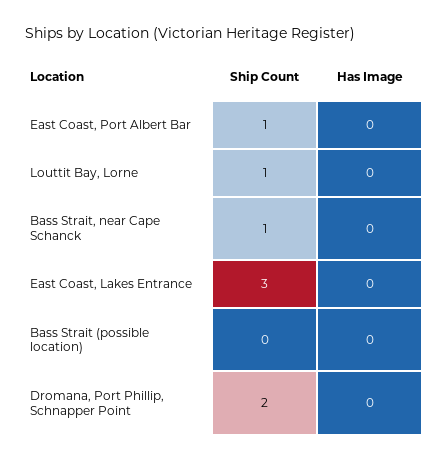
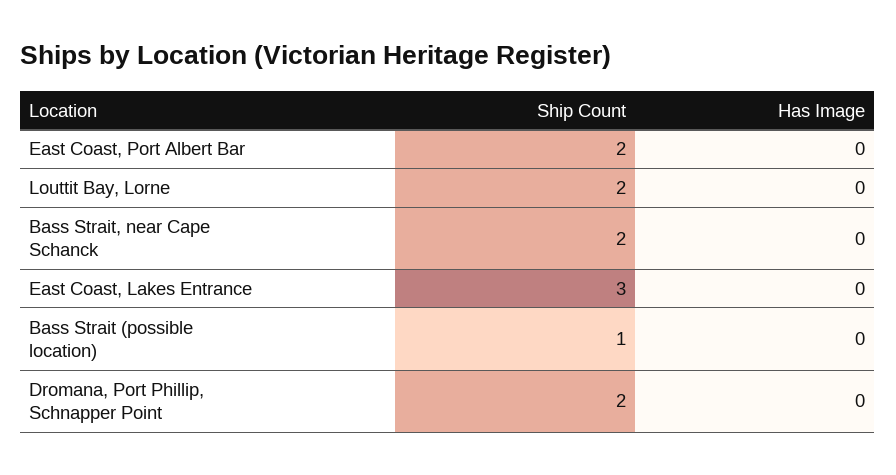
Ship Count, East Coast, Port Albert Bar: 1 -> 2
Ship Count, Louttit Bay, Lorne: 1 -> 2
Ship Count, Bass Strait, near Cape Schanck: 1 -> 2
Ship Count, Bass Strait (possible location): 0 -> 1

